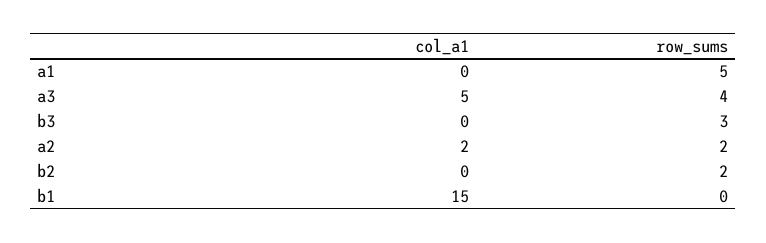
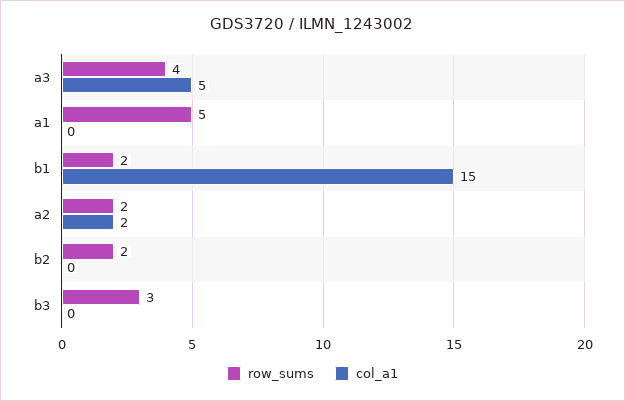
row_sums, b1: 0 -> 2

